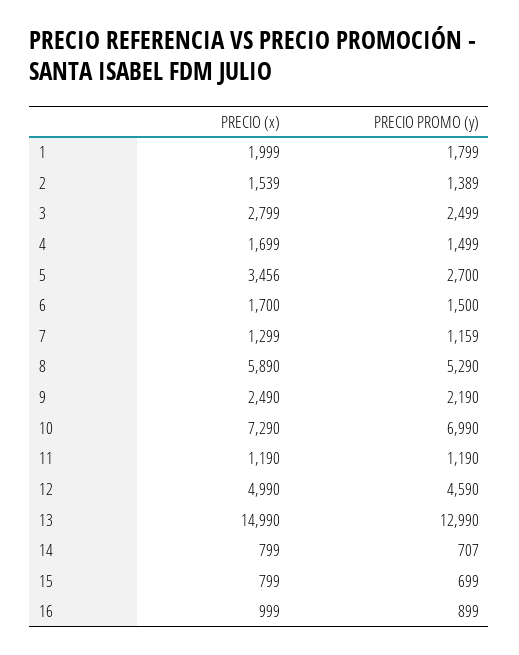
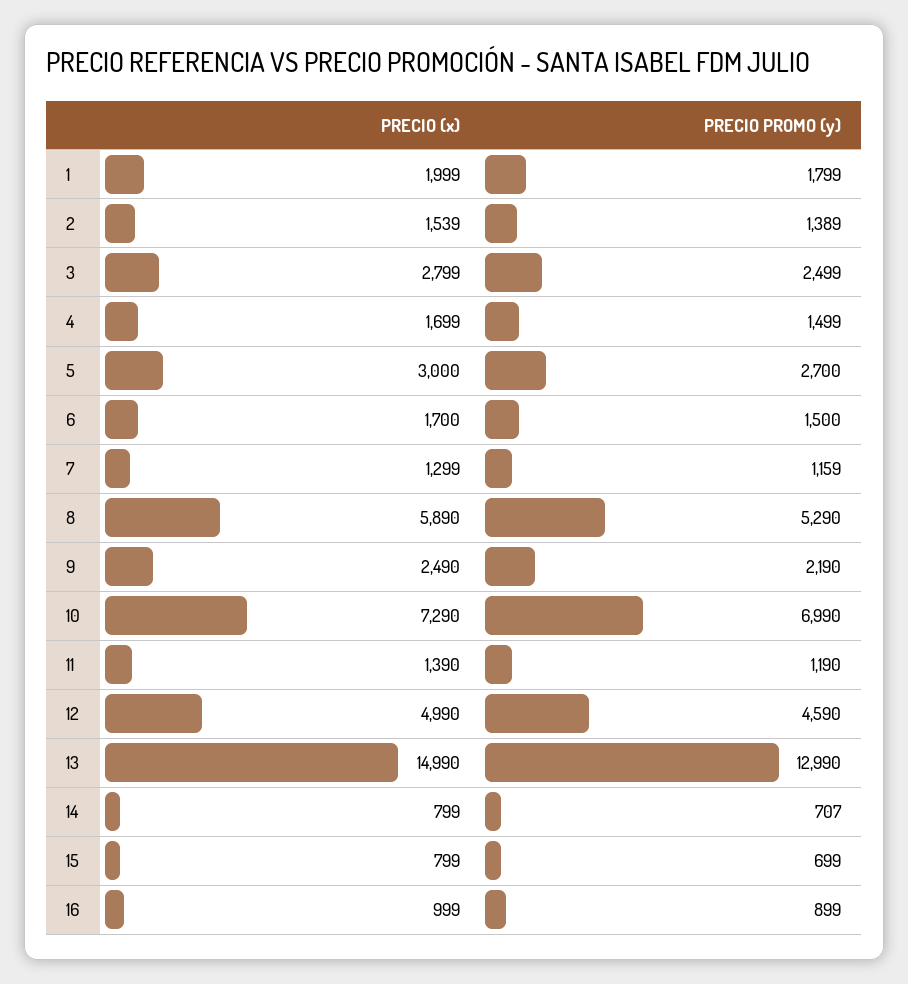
PRECIO (x), 5: 3456 -> 3000
PRECIO (x), 11: 1190 -> 1390

